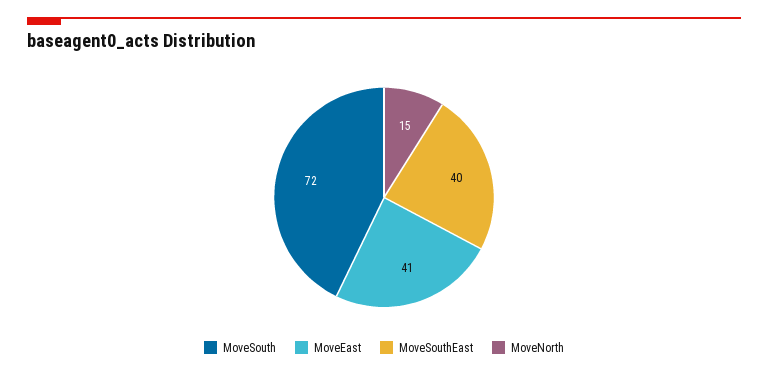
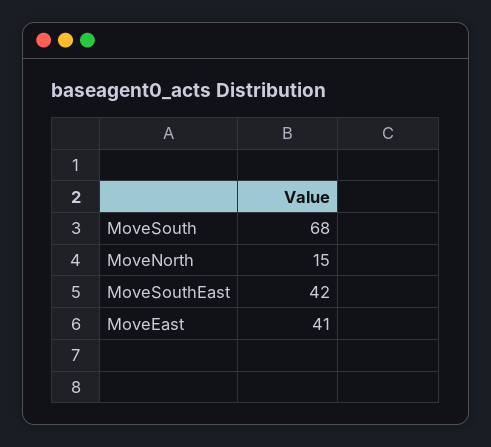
MoveSouth: 72 -> 68
MoveSouthEast: 40 -> 42

